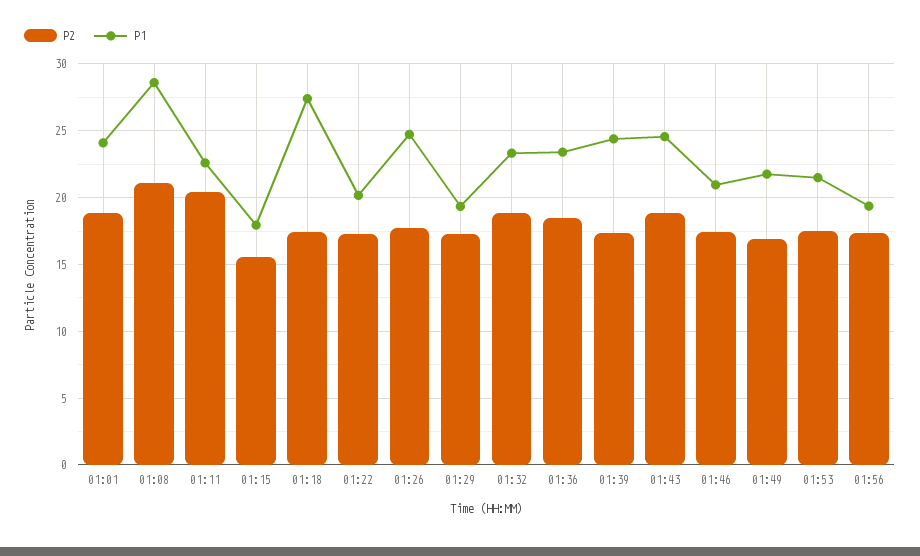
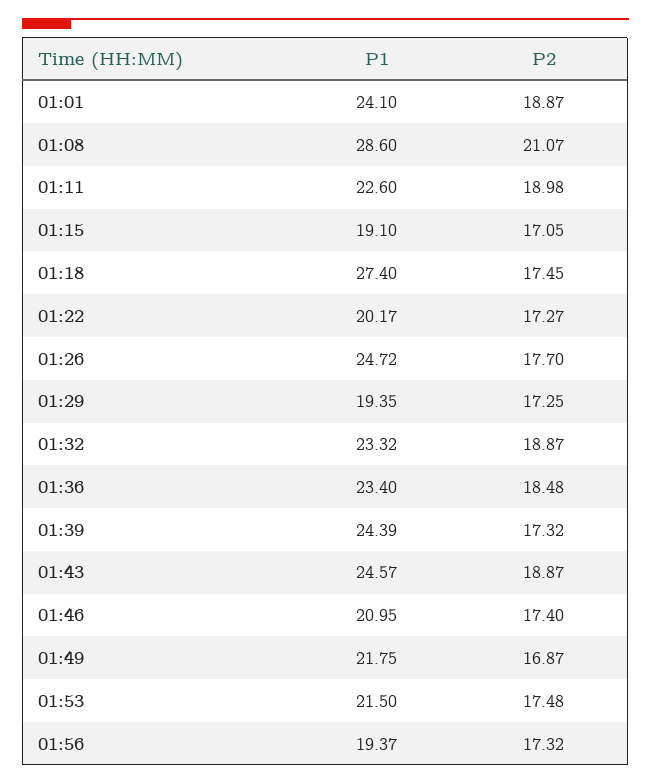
P2, 01:11: 20.5 -> 18.98
P2, 01:15: 15.5 -> 17.05
P1, 01:15: 18 -> 19.1

